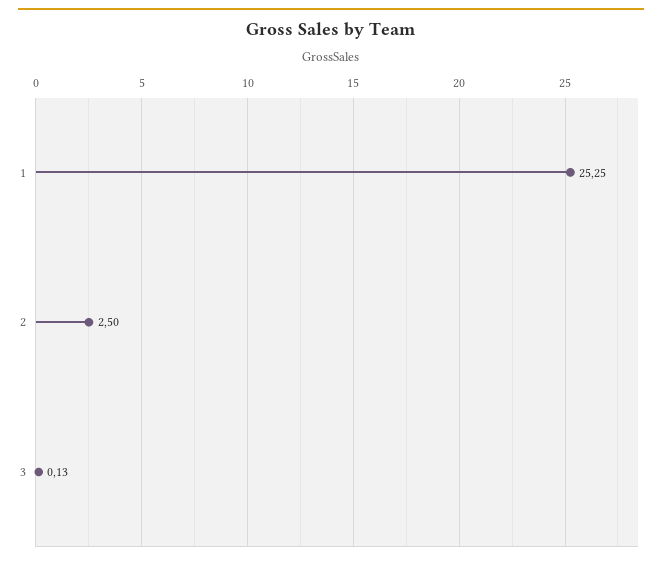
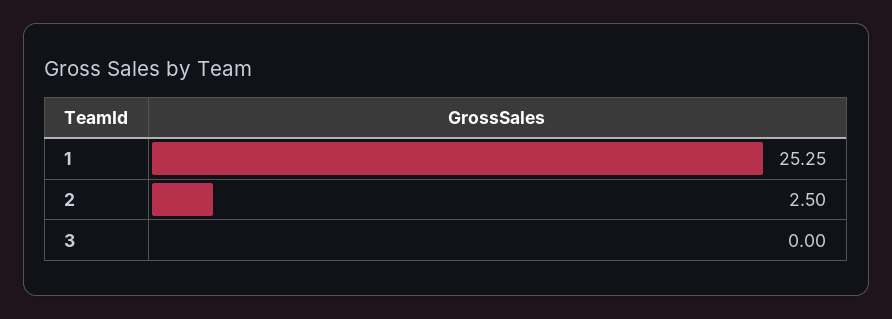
3: 0.13 -> 0

